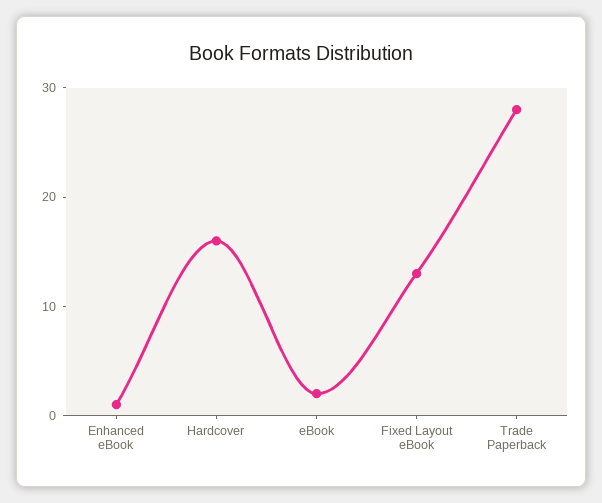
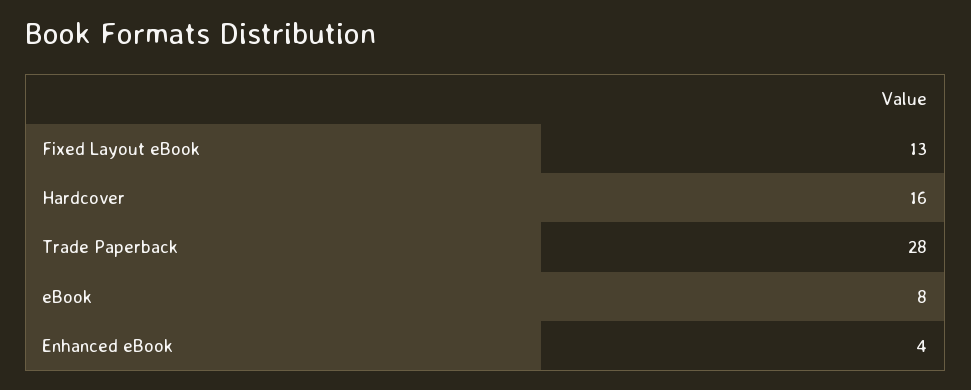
Enhanced eBook: 1 -> 4
eBook: 2 -> 8

